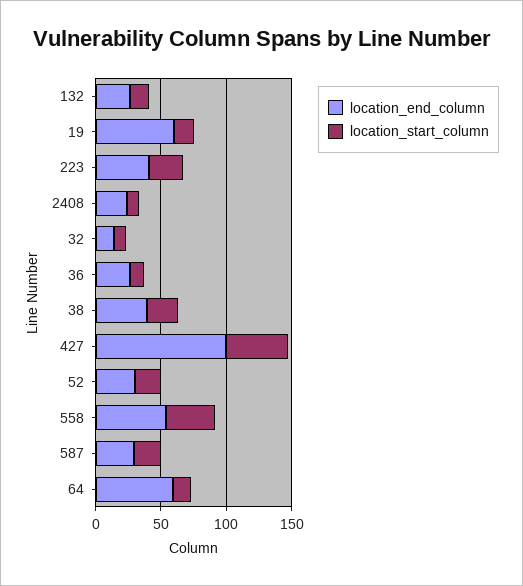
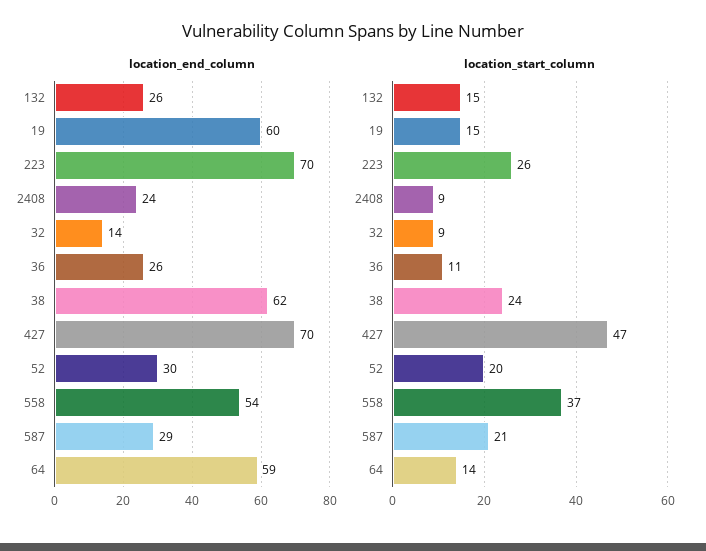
location_end_column, 223: 40 -> 70
location_end_column, 38: 40 -> 62
location_end_column, 427: 100 -> 70

